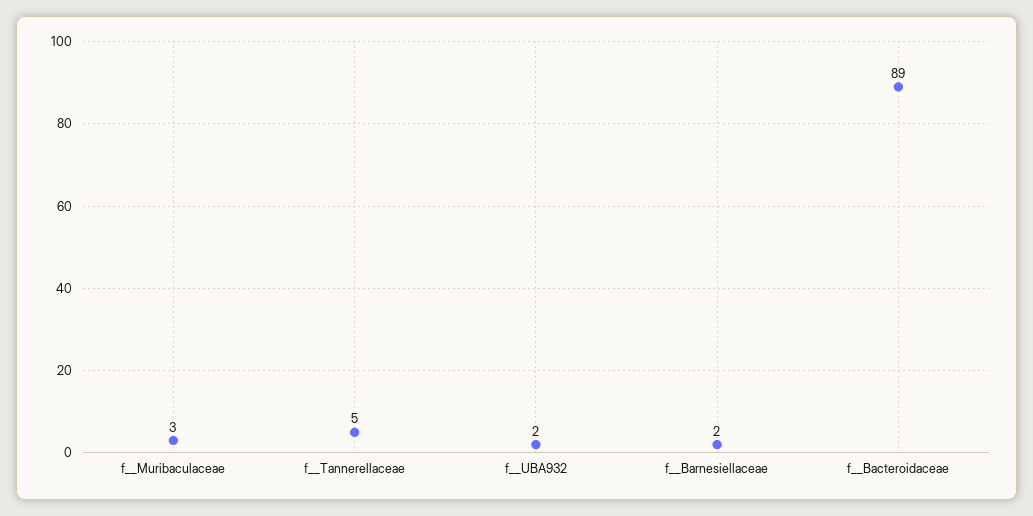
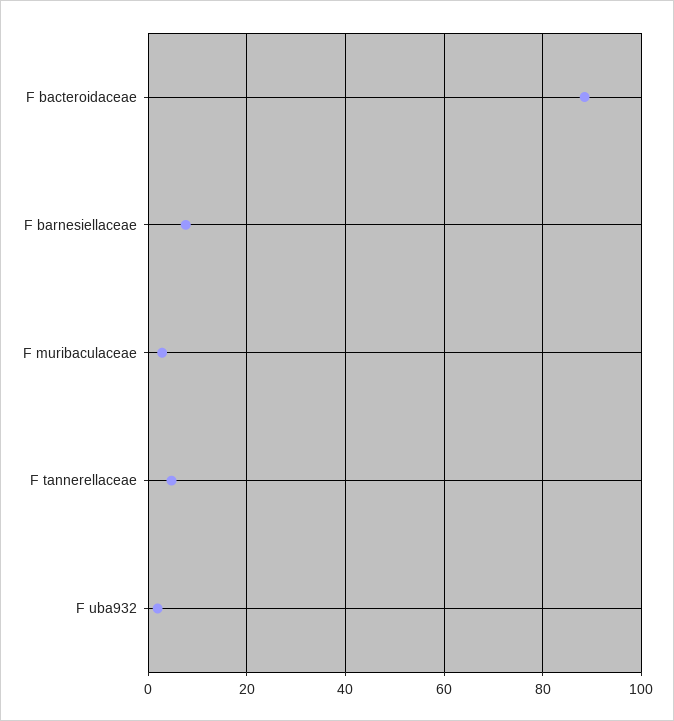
f__Barnesiellaceae: 2 -> 8

